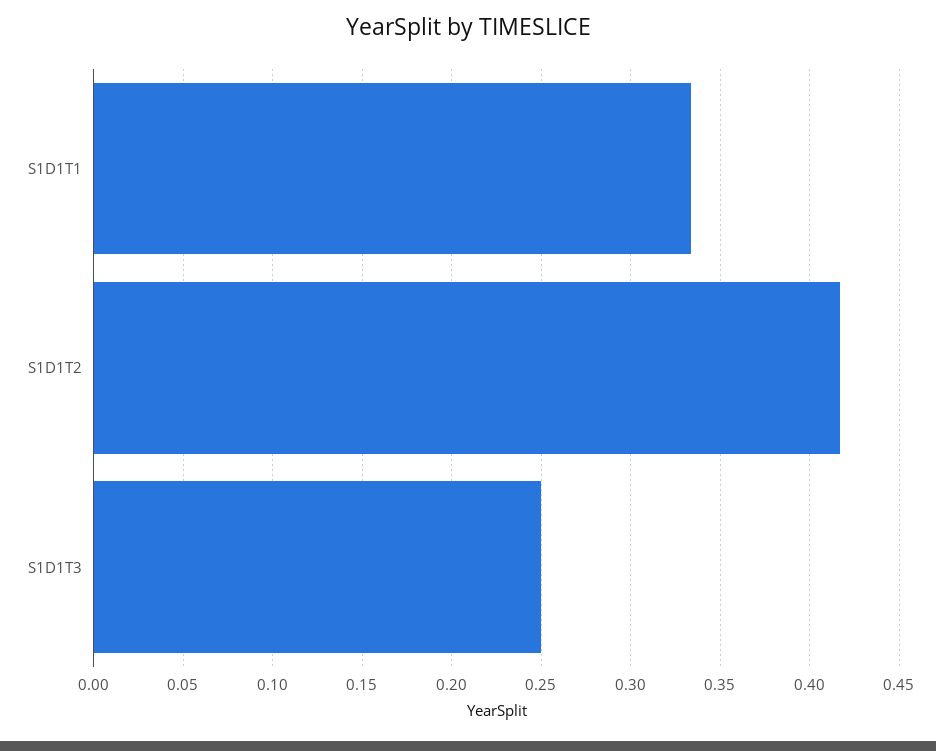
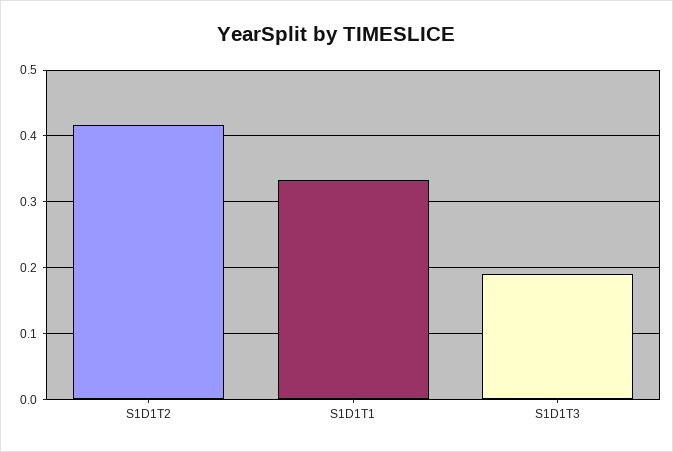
S1D1T3: 0.25 -> 0.19

